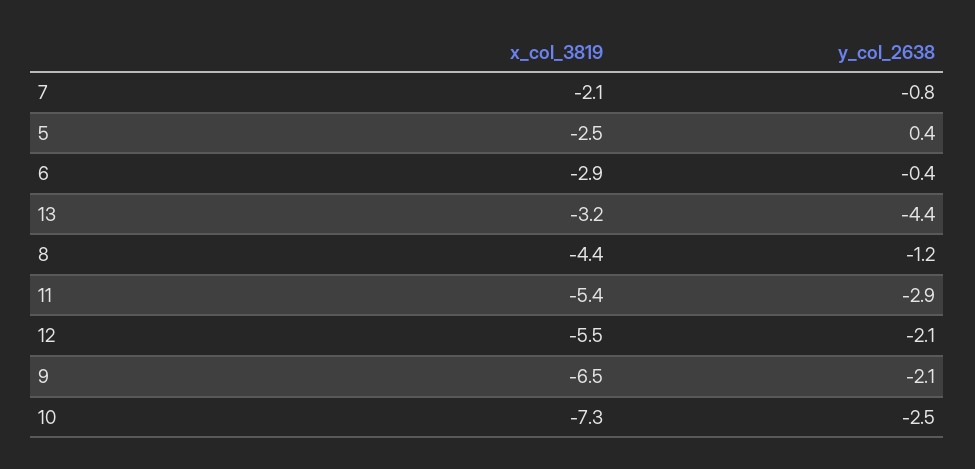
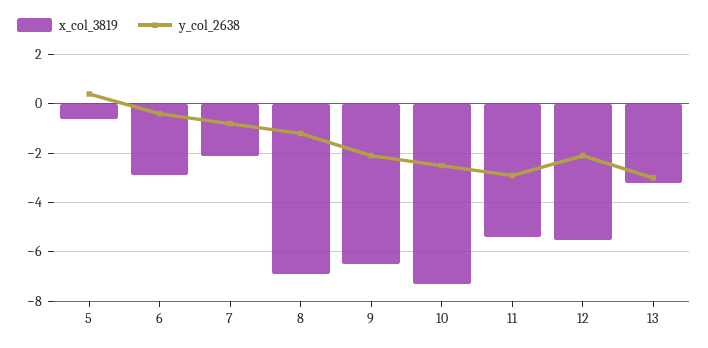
x_col_3819, 5: -2.5 -> -0.5
y_col_2638, 13: -4.4 -> -3
x_col_3819, 8: -4.4 -> -7

